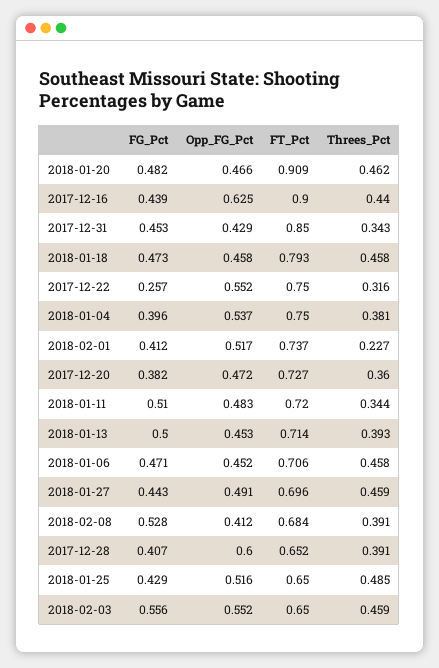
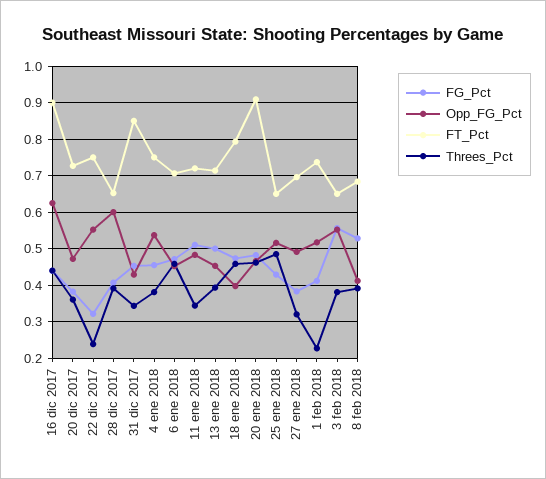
Opp_FG_Pct, 2018-01-18: 0.458 -> 0.4
FG_Pct, 2017-12-22: 0.257 -> 0.32
Threes_Pct, 2017-12-22: 0.316 -> 0.24
FG_Pct, 2018-01-04: 0.396 -> 0.46
FG_Pct, 2018-01-27: 0.443 -> 0.38
Threes_Pct, 2018-01-27: 0.459 -> 0.32
Threes_Pct, 2018-02-03: 0.459 -> 0.38

